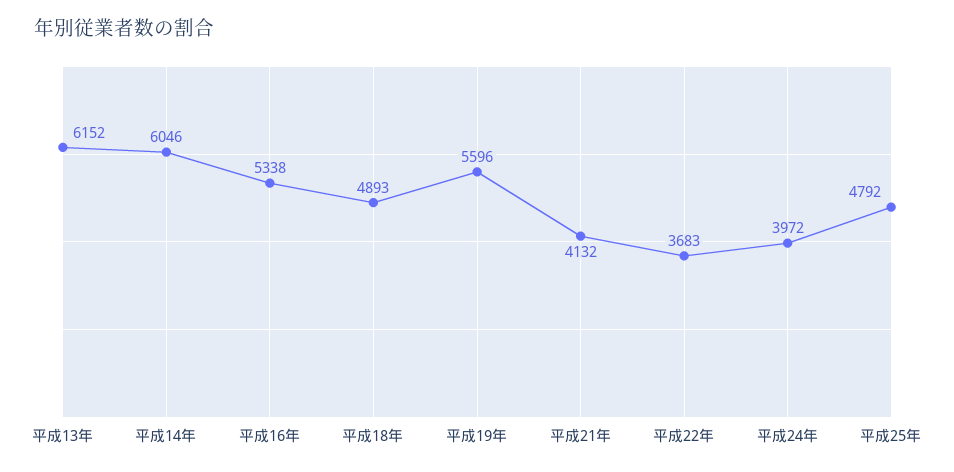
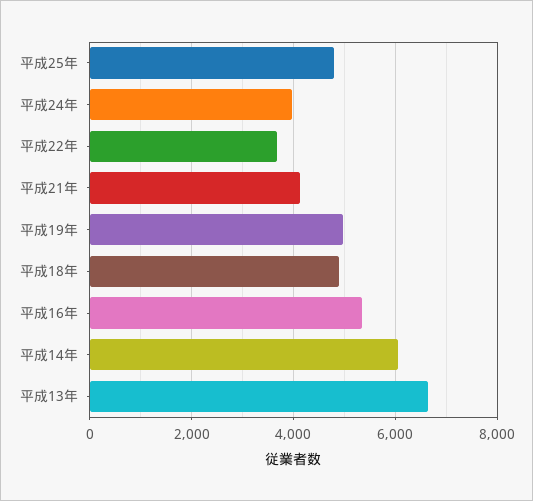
平成13年: 6152 -> 6600
平成19年: 5596 -> 5000

